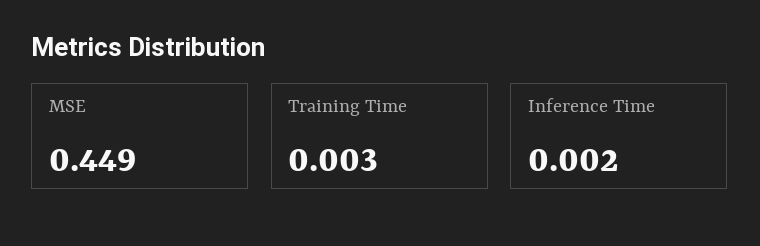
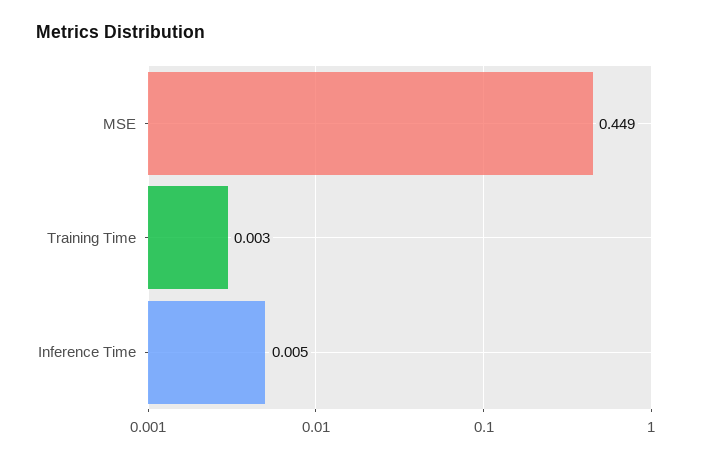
Inference Time: 0.002 -> 0.005

